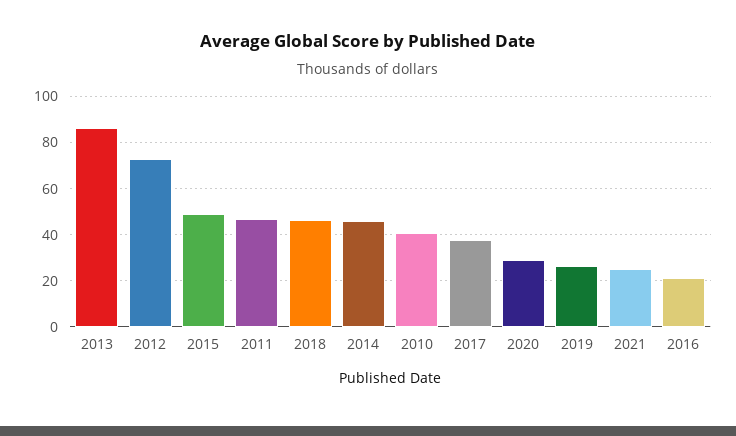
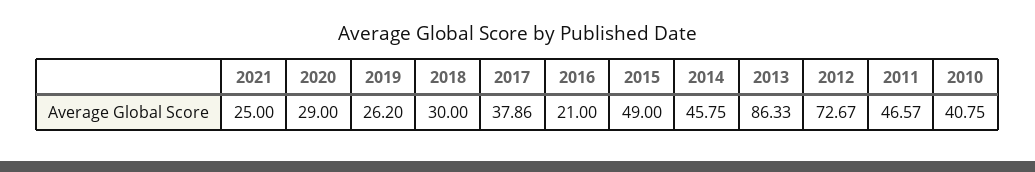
2018: 45 -> 30

